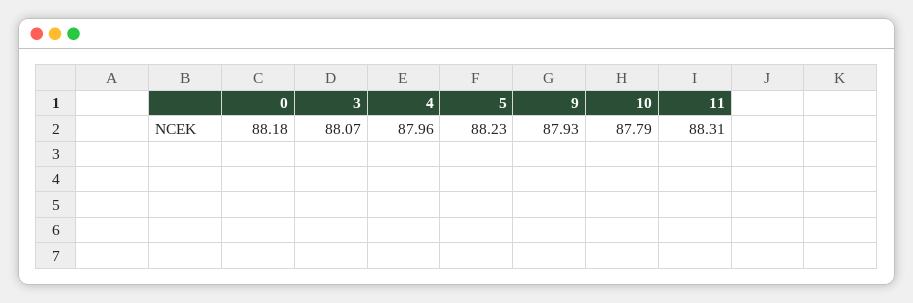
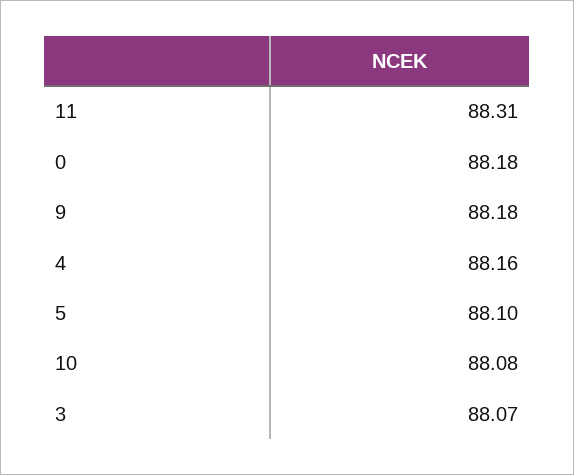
4: 87.96 -> 88.16
5: 88.23 -> 88.1
9: 87.93 -> 88.18
10: 87.79 -> 88.08

